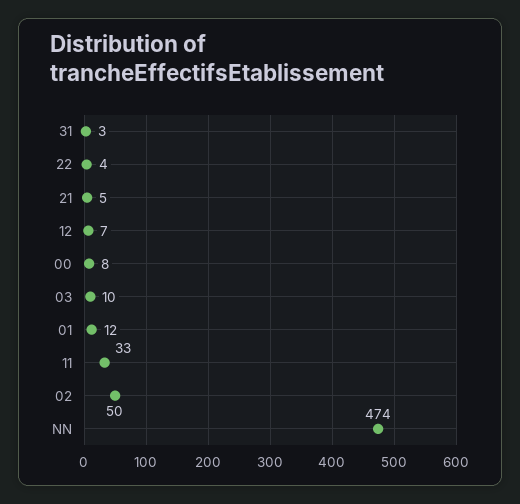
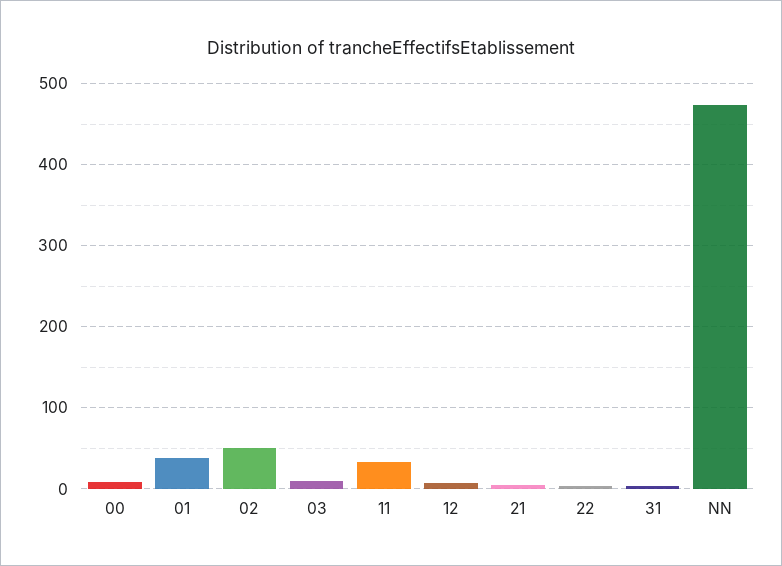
01: 12 -> 40

